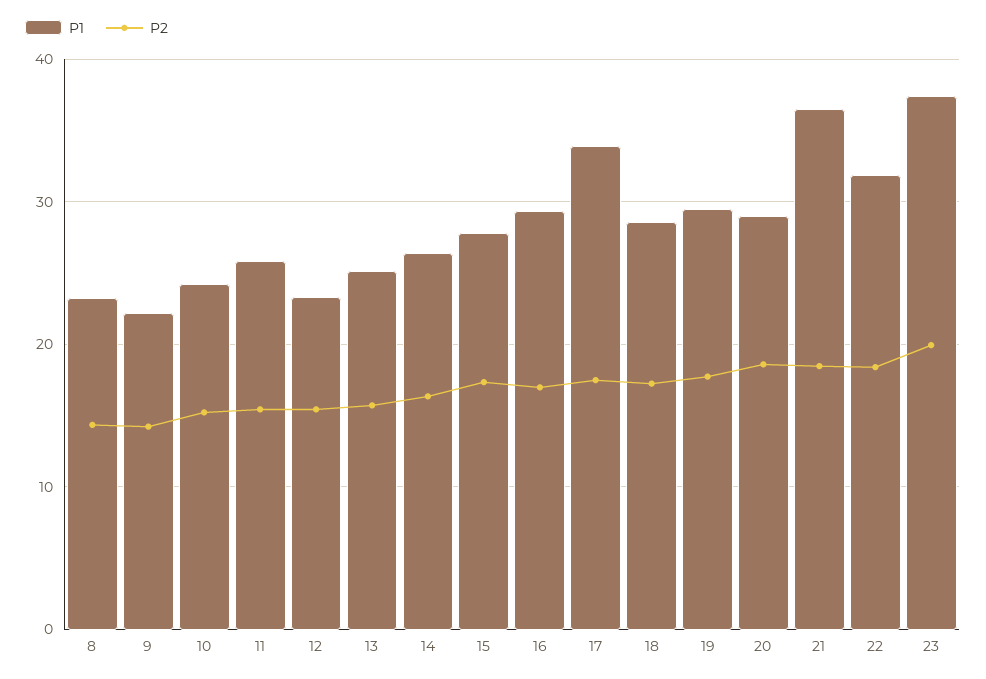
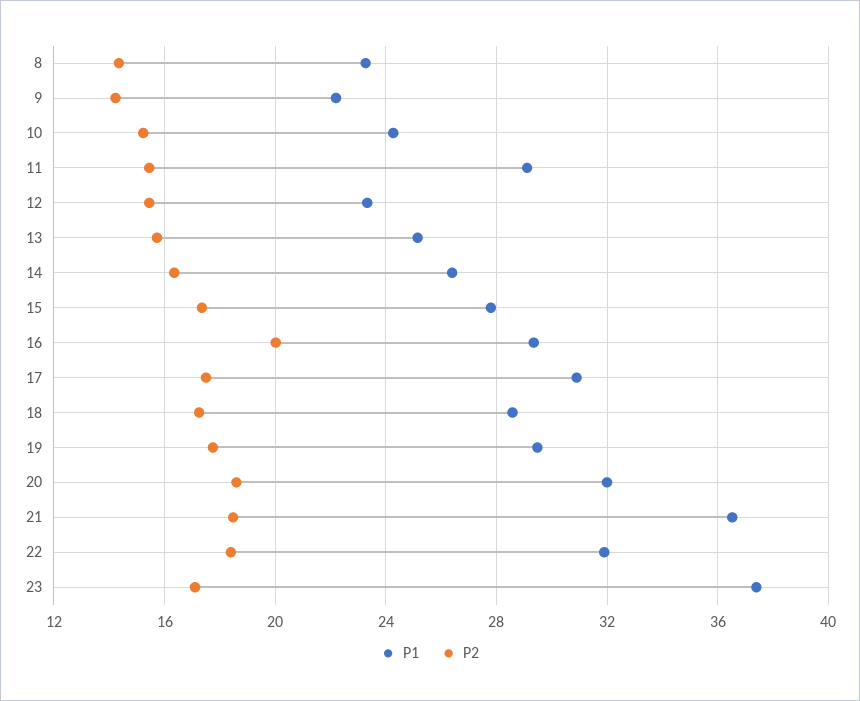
P1, 11: 26 -> 29
P2, 16: 17 -> 20
P1, 17: 34 -> 31
P1, 20: 29 -> 32
P2, 23: 20 -> 17

